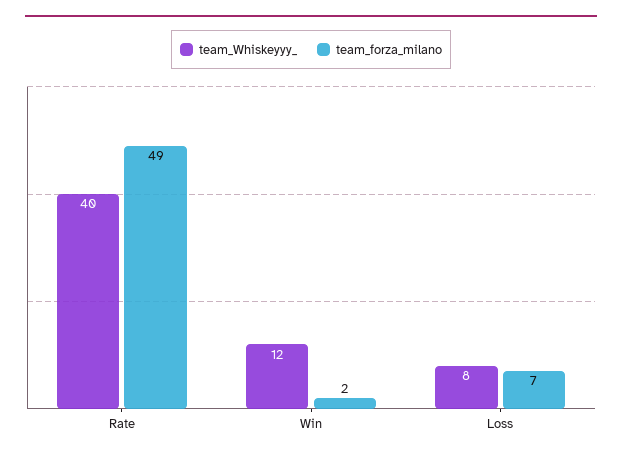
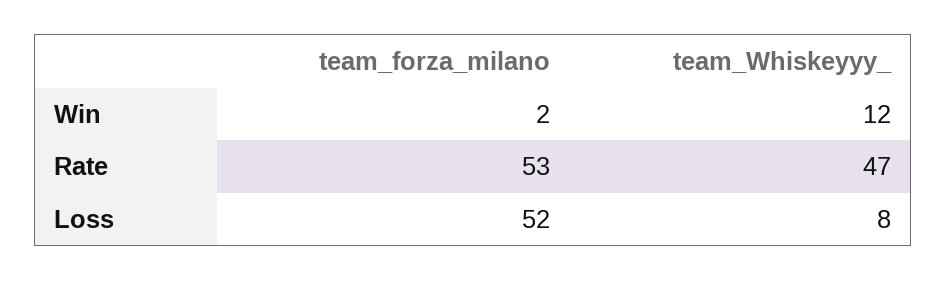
team_Whiskeyyy_, Rate: 40 -> 47
team_forza_milano, Rate: 49 -> 53
team_forza_milano, Loss: 7 -> 52

